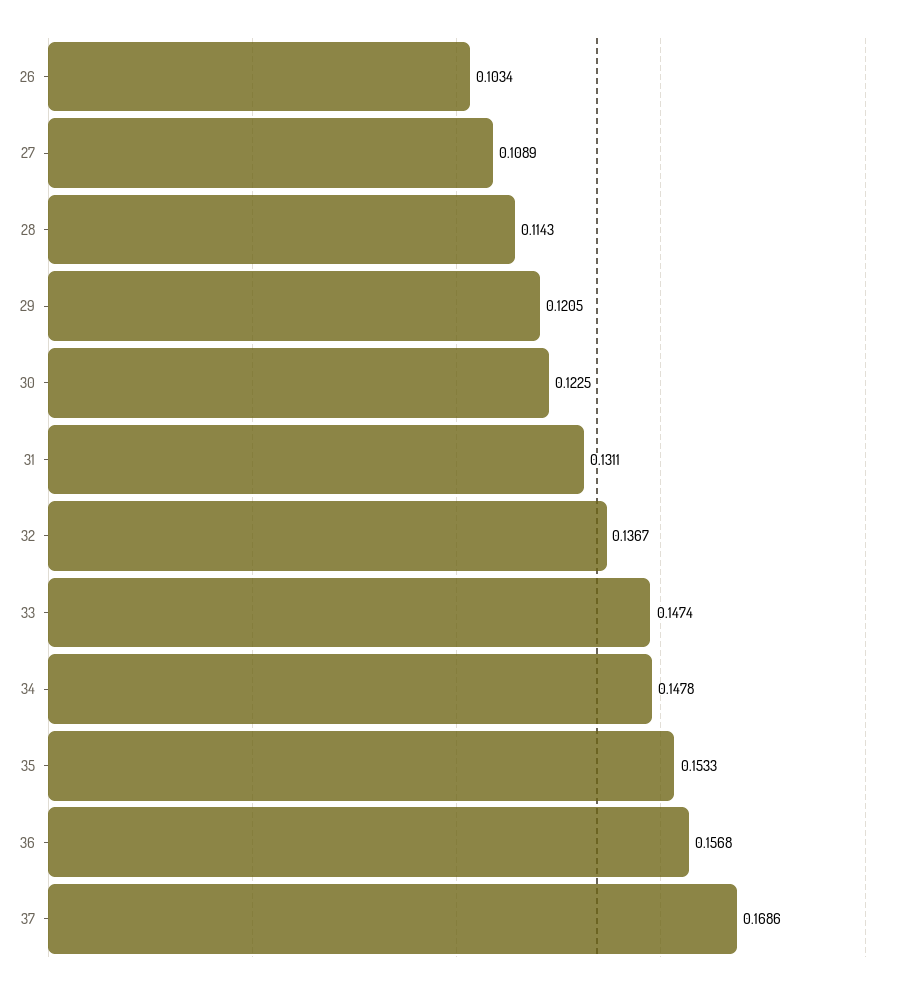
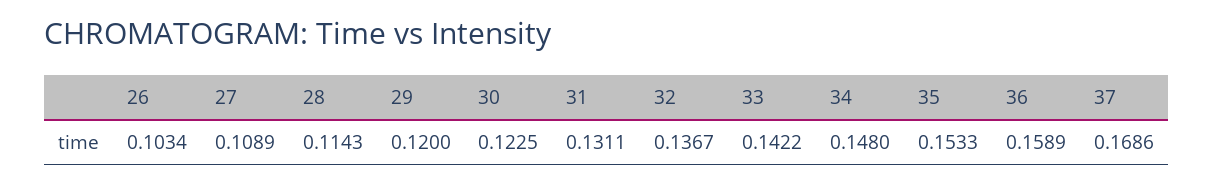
29: 0.1205 -> 0.12
33: 0.1474 -> 0.1422
34: 0.1478 -> 0.148
36: 0.1568 -> 0.1589

